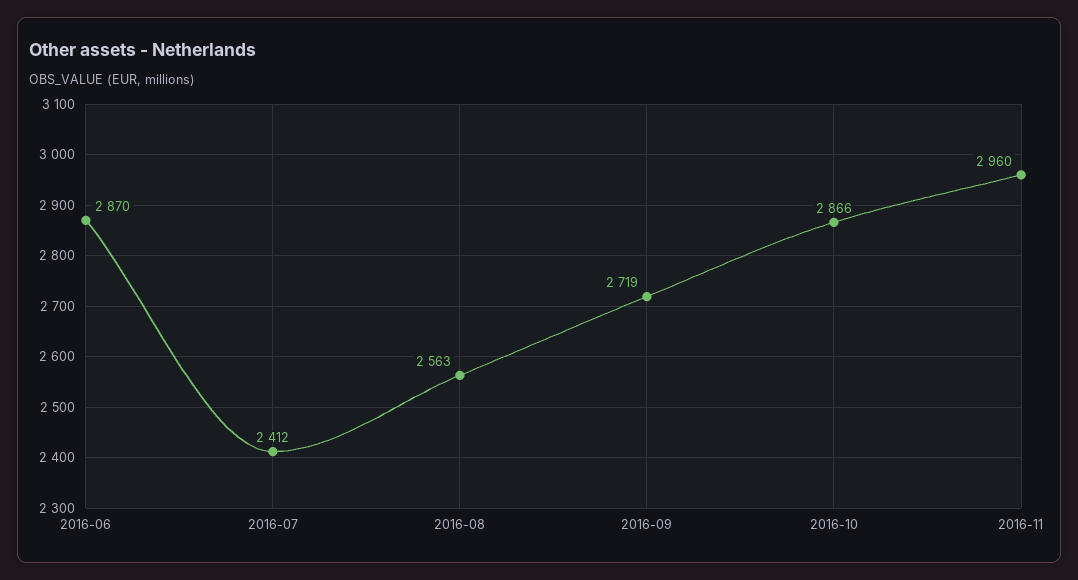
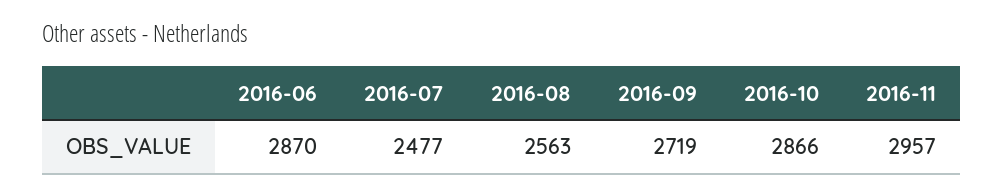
2016-07: 2412 -> 2477
2016-11: 2960 -> 2957

